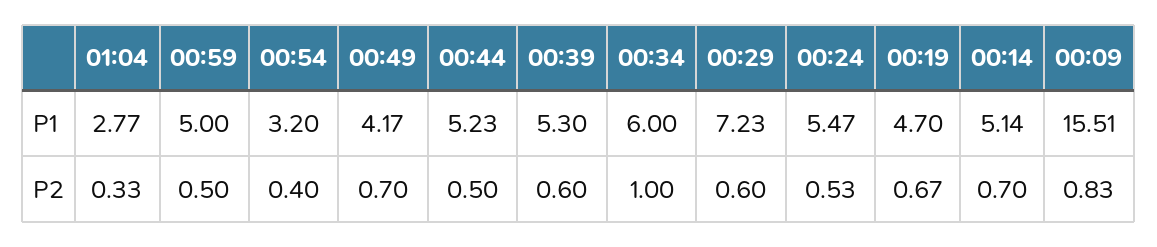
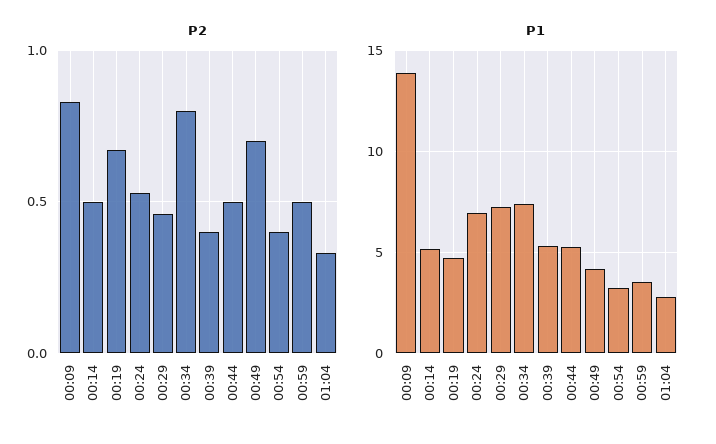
P1, 00:59: 5 -> 3.5
P1, 00:34: 6 -> 7.5
P1, 00:24: 5.47 -> 7
P1, 00:09: 15.51 -> 14
P2, 00:39: 0.6 -> 0.4
P2, 00:34: 1 -> 0.8
P2, 00:29: 0.6 -> 0.45
P2, 00:14: 0.7 -> 0.5

